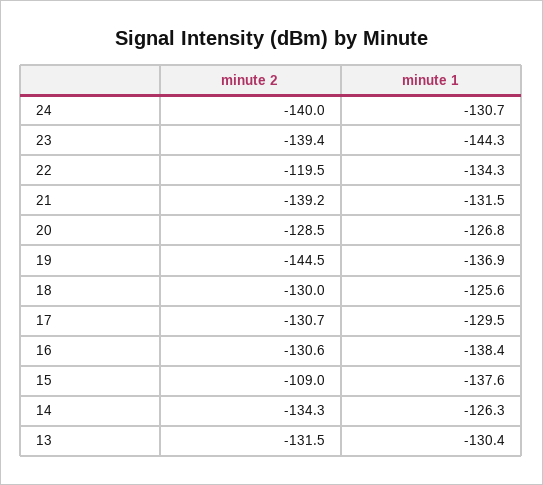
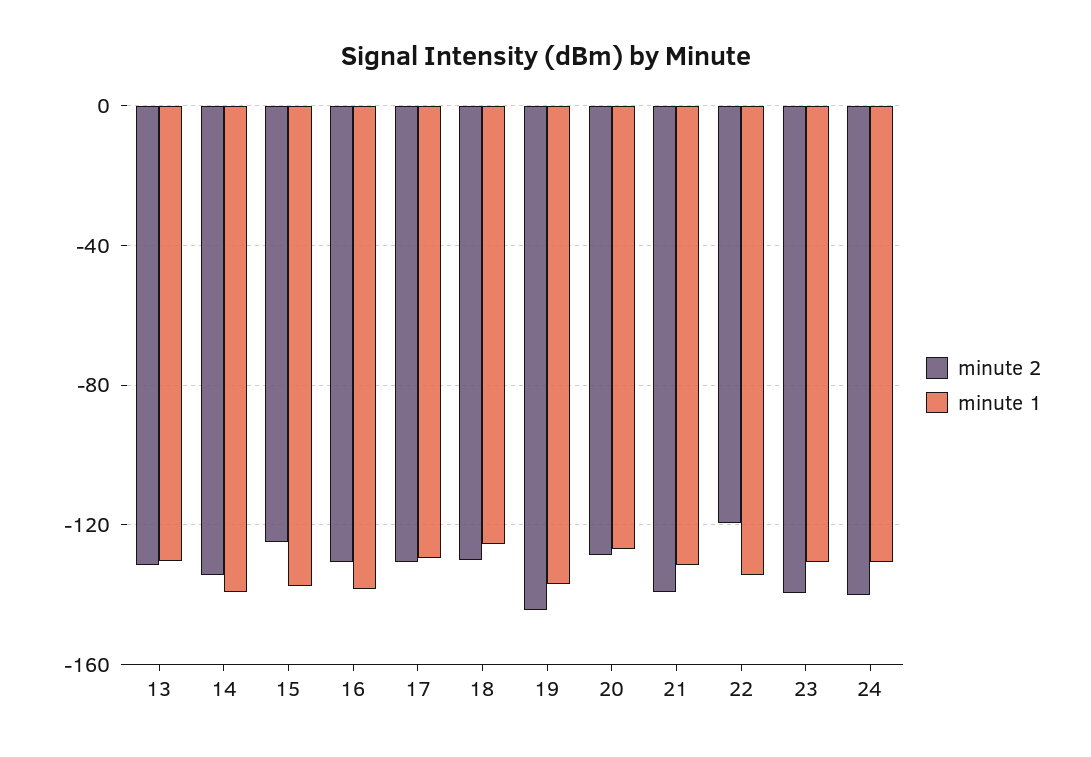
minute 1, 23: -144.3 -> -130
minute 2, 15: -109 -> -125
minute 1, 14: -126.3 -> -140

